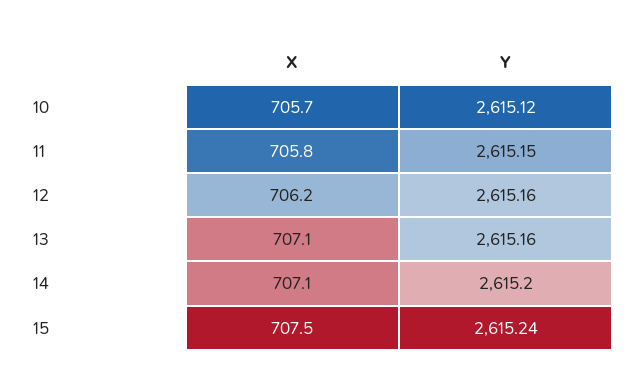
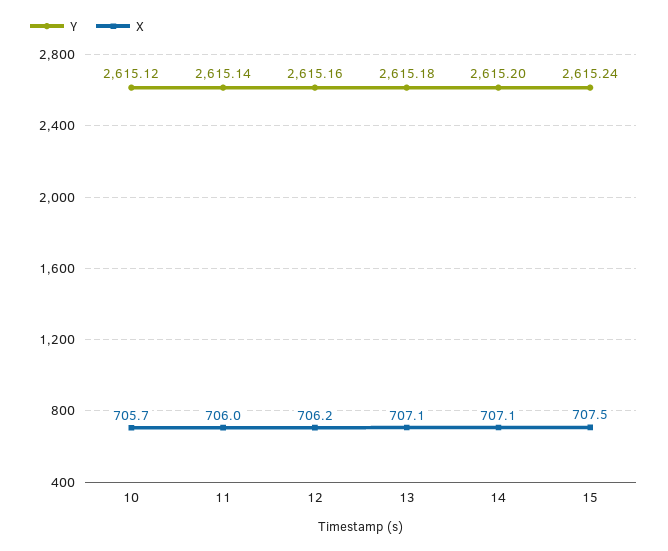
X, 11: 705.8 -> 706
Y, 11: 2615.15 -> 2615.14
Y, 13: 2615.16 -> 2615.18

